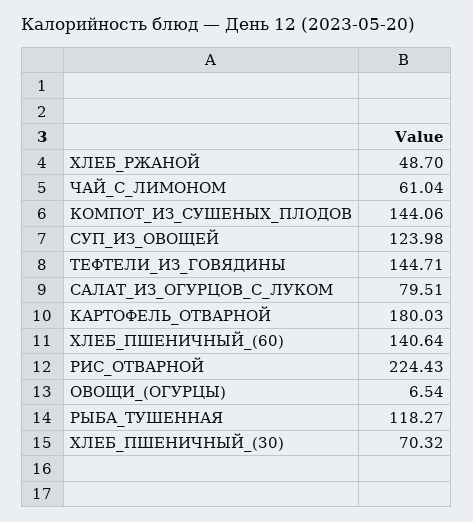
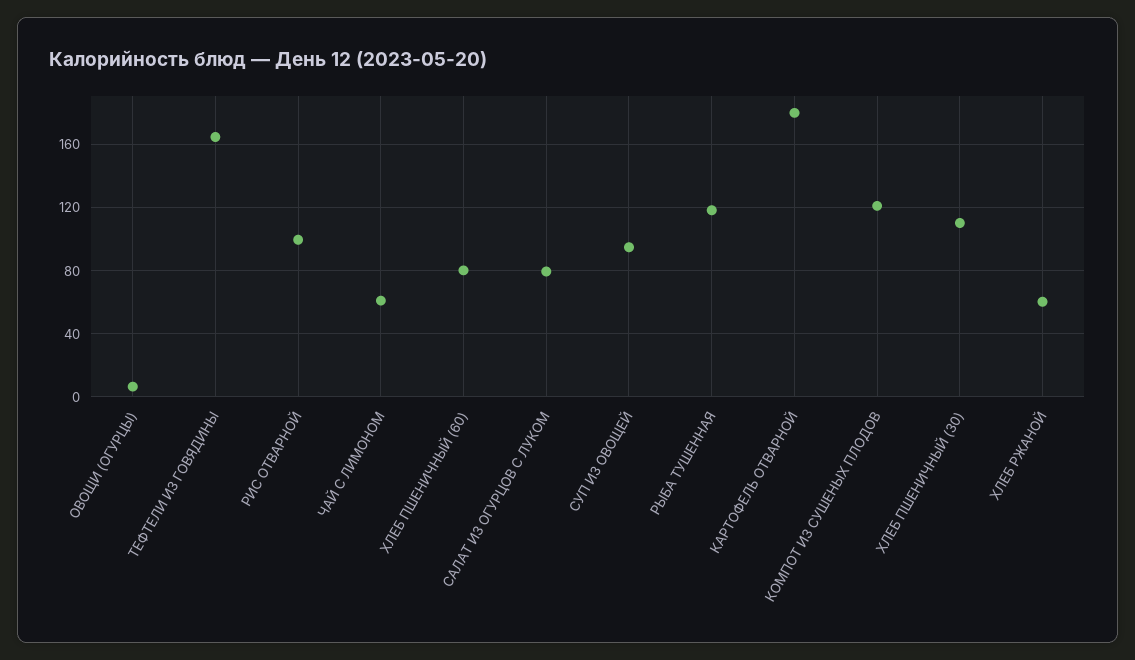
ХЛЕБ_РЖАНОЙ: 48.7 -> 60
КОМПОТ_ИЗ_СУШЕНЫХ_ПЛОДОВ: 144.06 -> 120
СУП_ИЗ_ОВОЩЕЙ: 123.98 -> 95
ТЕФТЕЛИ_ИЗ_ГОВЯДИНЫ: 144.71 -> 165
ХЛЕБ_ПШЕНИЧНЫЙ_(60): 140.64 -> 80
РИС_ОТВАРНОЙ: 224.43 -> 100
ХЛЕБ_ПШЕНИЧНЫЙ_(30): 70.32 -> 110

